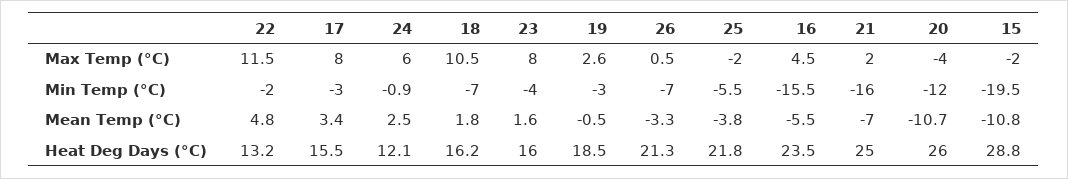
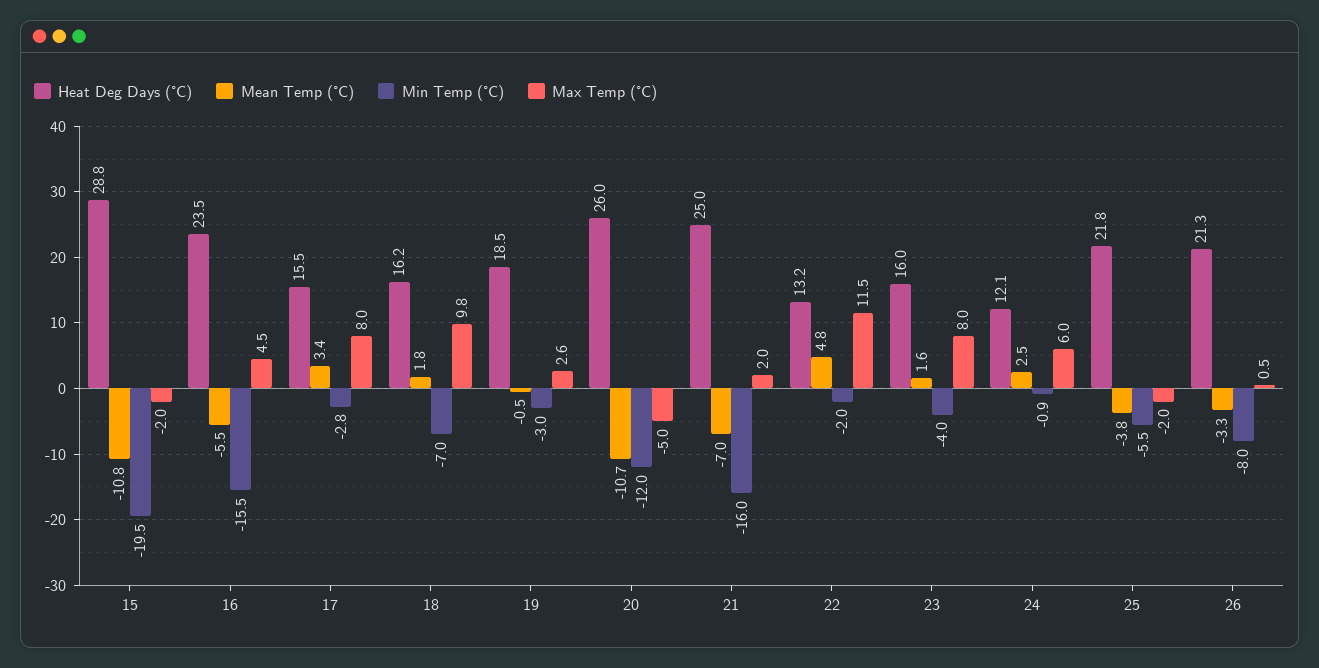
Max Temp (°C), 18: 10.5 -> 9.8
Max Temp (°C), 20: -4 -> -5
Min Temp (°C), 17: -3 -> -2.8
Min Temp (°C), 26: -7 -> -8

